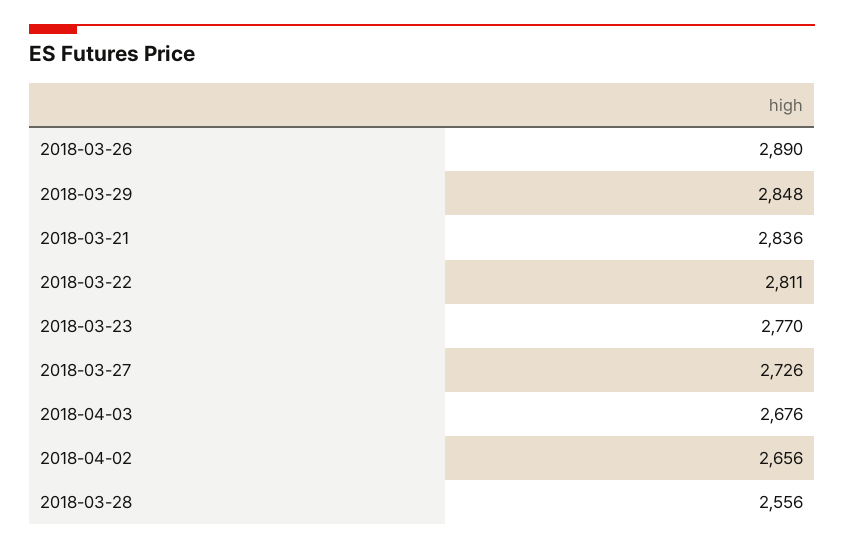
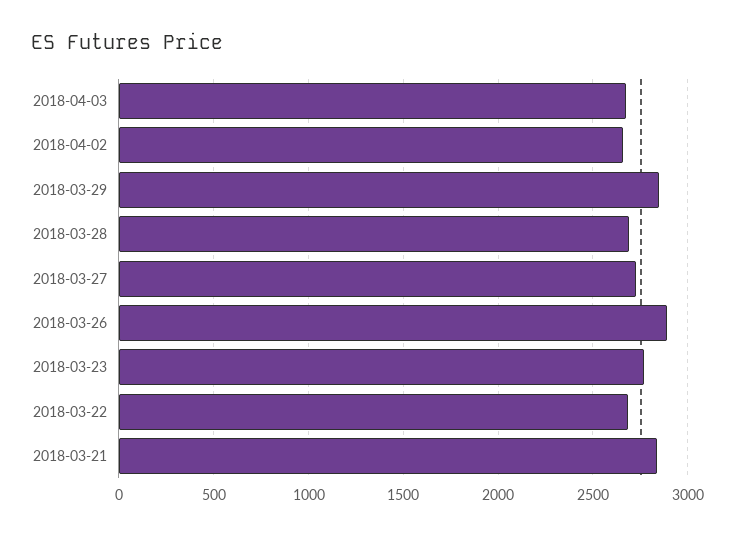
2018-03-22: 2811 -> 2700
2018-03-28: 2556 -> 2700

